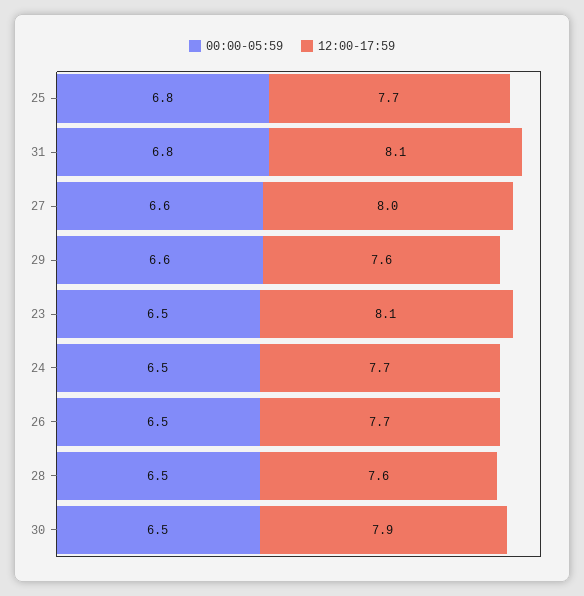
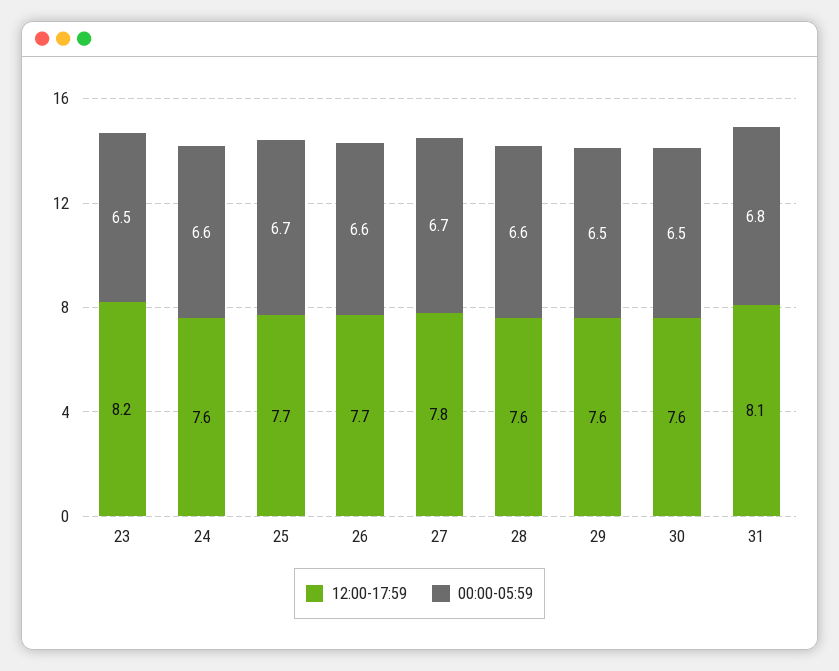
00:00-05:59, 25: 6.8 -> 6.7
00:00-05:59, 27: 6.6 -> 6.7
12:00-17:59, 27: 8 -> 7.8
00:00-05:59, 29: 6.6 -> 6.5
12:00-17:59, 23: 8.1 -> 8.2
00:00-05:59, 24: 6.5 -> 6.6
12:00-17:59, 24: 7.7 -> 7.6
00:00-05:59, 26: 6.5 -> 6.6
00:00-05:59, 28: 6.5 -> 6.6
12:00-17:59, 30: 7.9 -> 7.6

